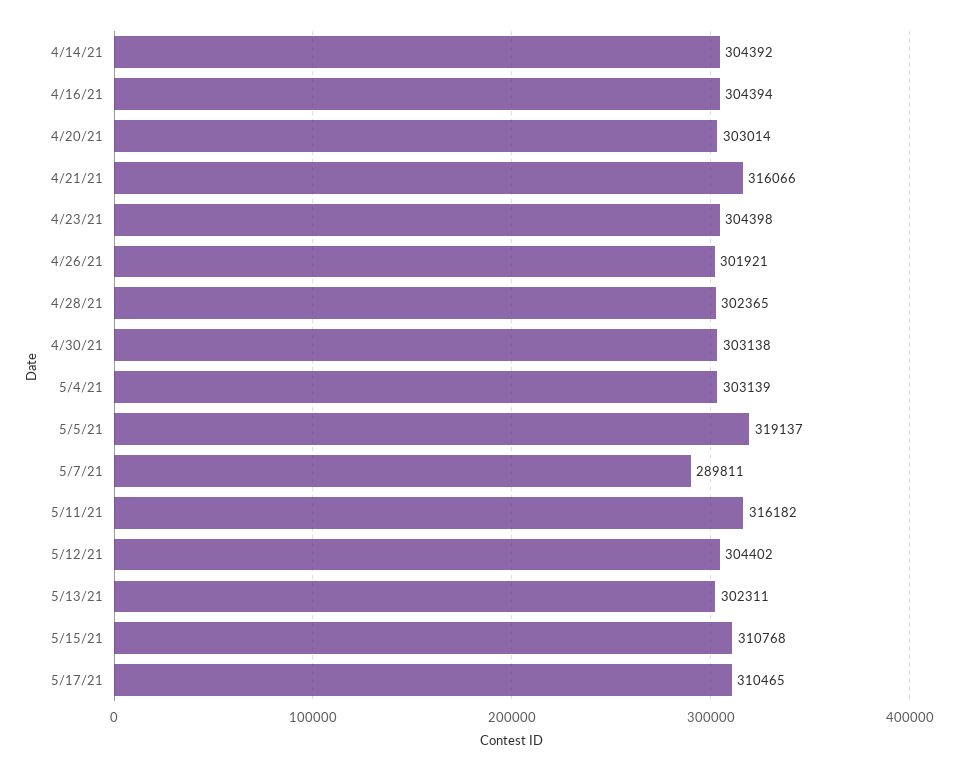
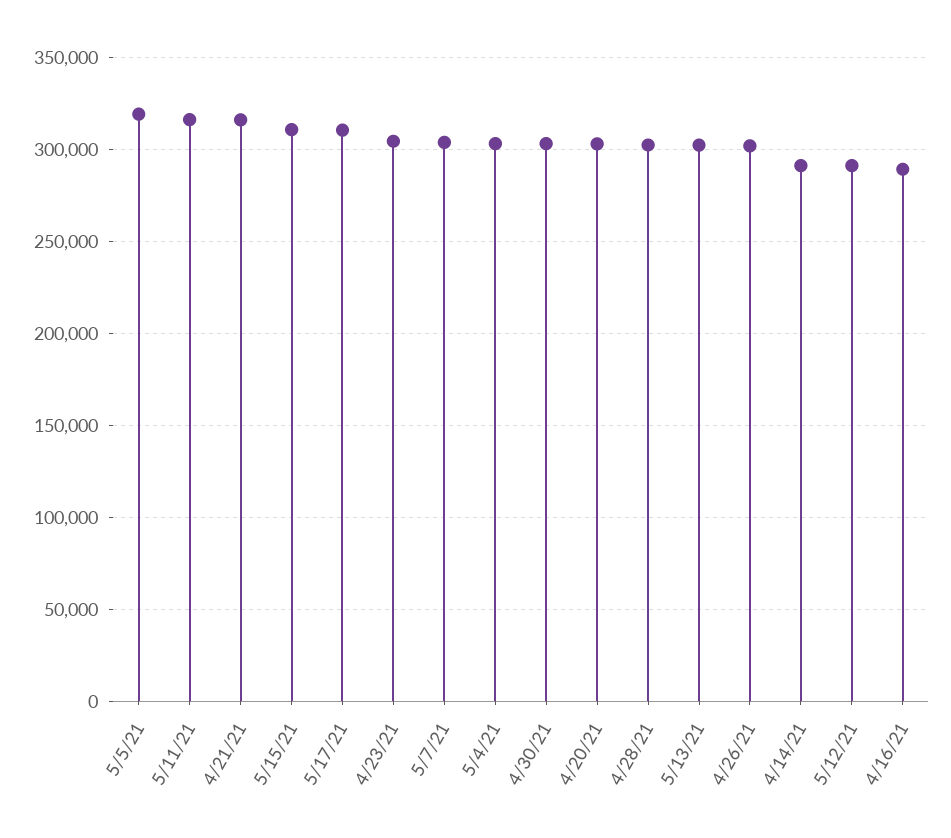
4/14/21: 304392 -> 290000
4/16/21: 304394 -> 290000
5/7/21: 289811 -> 305000
5/12/21: 304402 -> 290000

